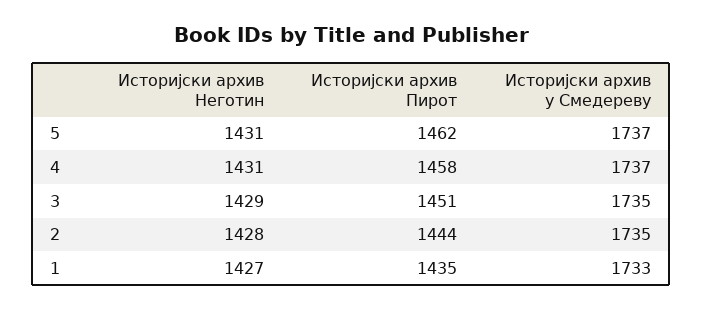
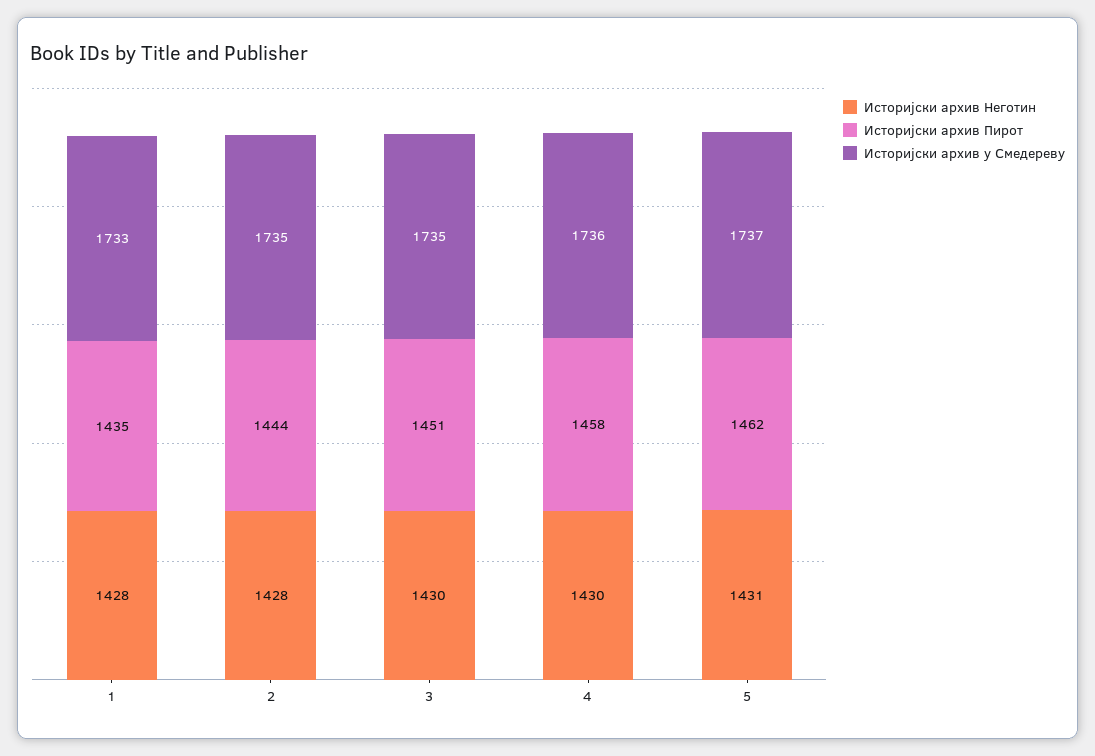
Историјски архив Неготин, 4: 1431 -> 1430
Историјски архив у Смедереву, 4: 1737 -> 1736
Историјски архив Неготин, 3: 1429 -> 1430
Историјски архив Неготин, 1: 1427 -> 1428

